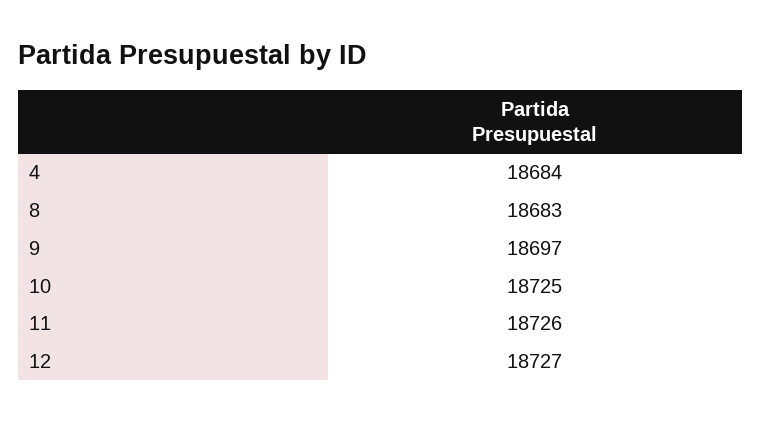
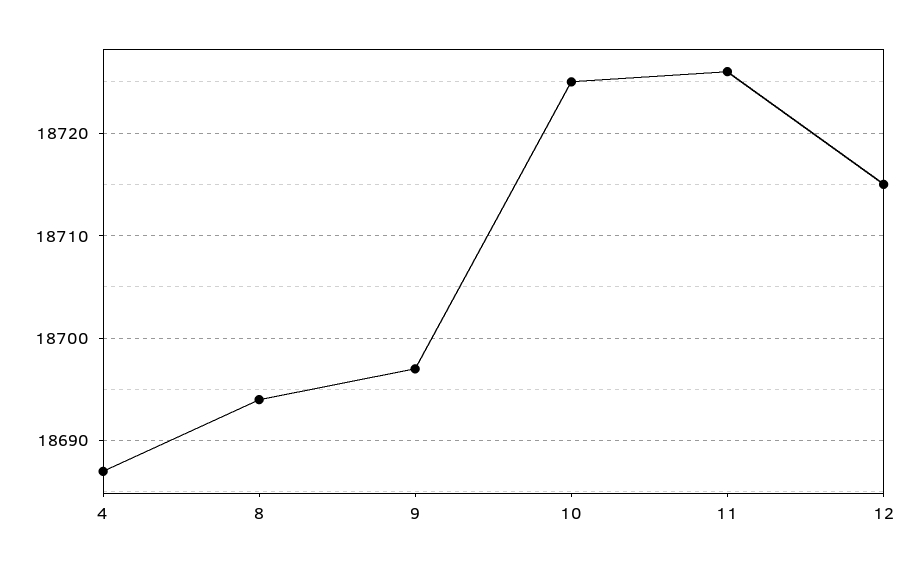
4: 18684 -> 18687
8: 18683 -> 18694
12: 18727 -> 18715

